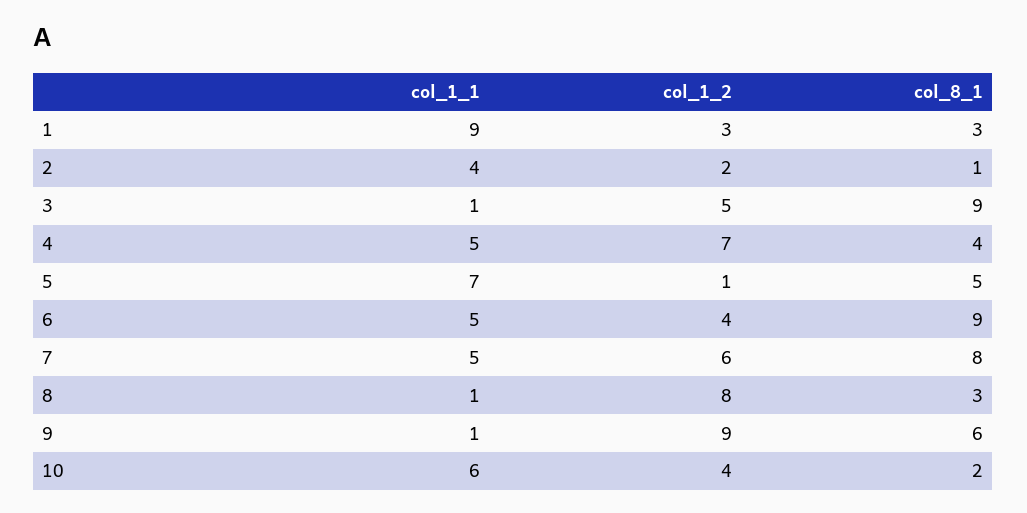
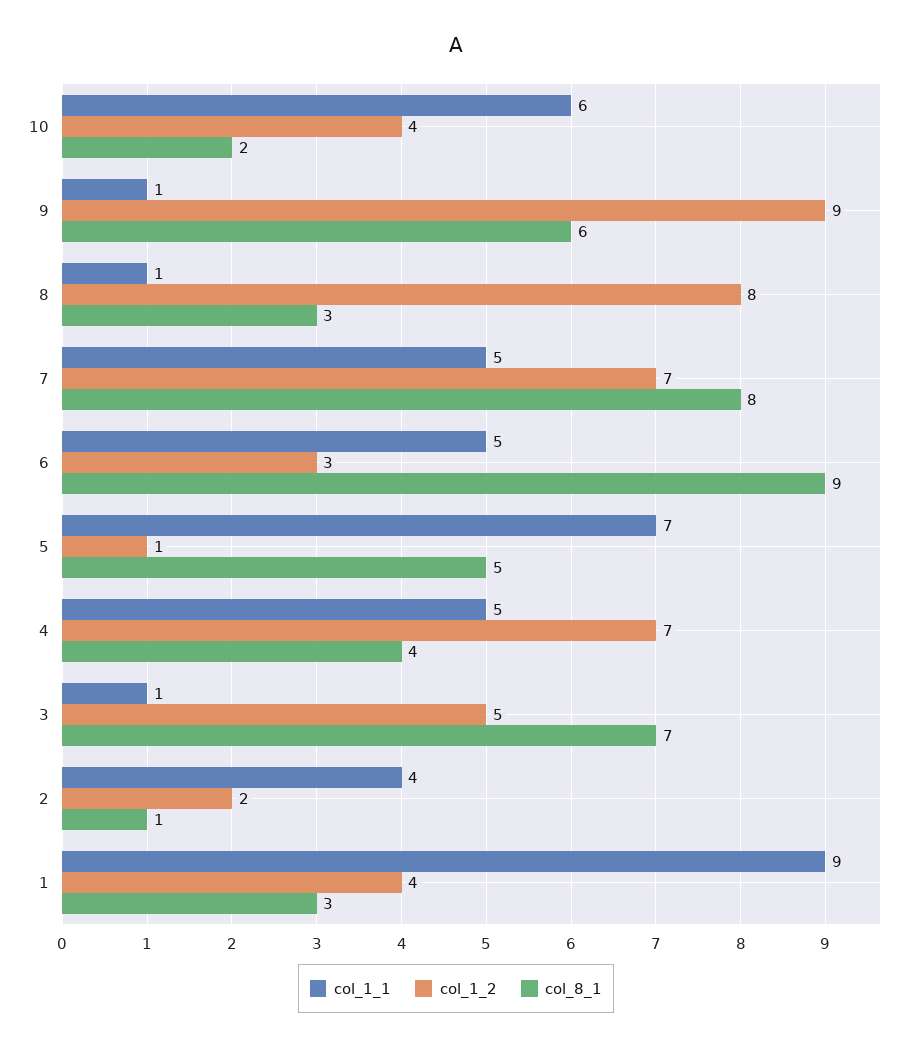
col_1_2, 1: 3 -> 4
col_8_1, 3: 9 -> 7
col_1_2, 6: 4 -> 3
col_1_2, 7: 6 -> 7

